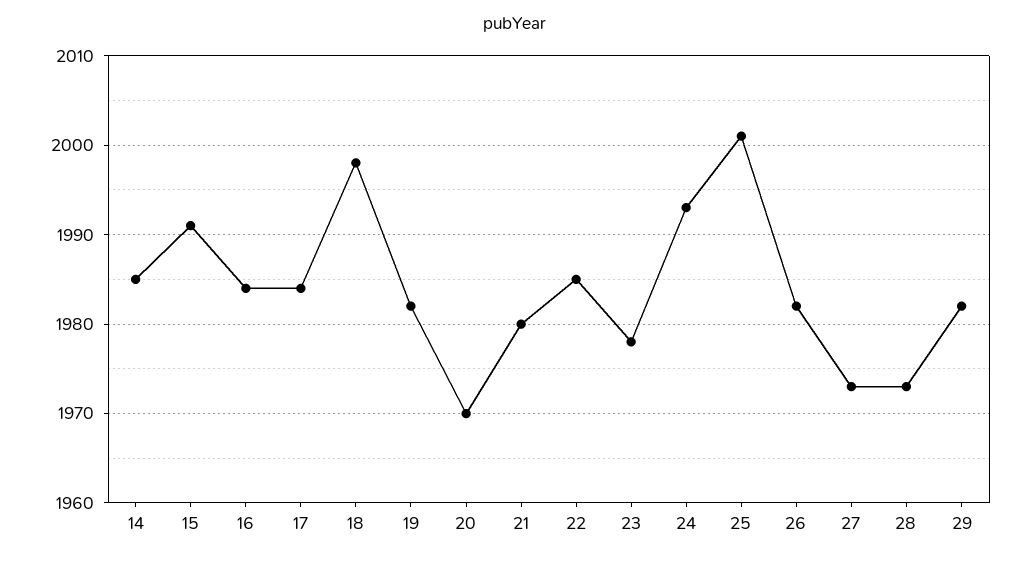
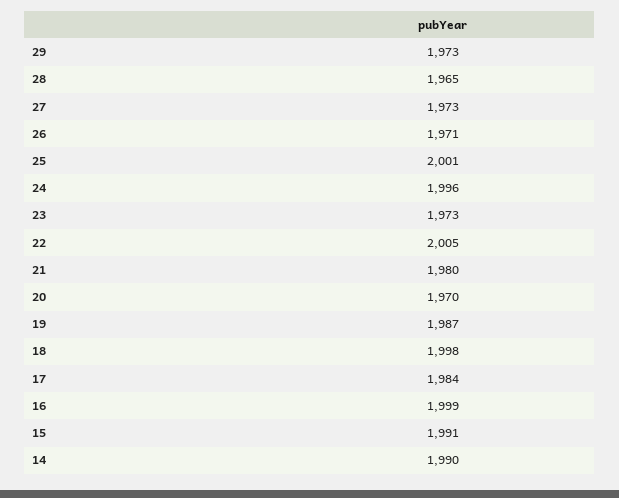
14: 1985 -> 1990
16: 1984 -> 1999
19: 1982 -> 1987
22: 1985 -> 2005
23: 1978 -> 1973
24: 1993 -> 1996
26: 1982 -> 1971
28: 1973 -> 1965
29: 1982 -> 1973

